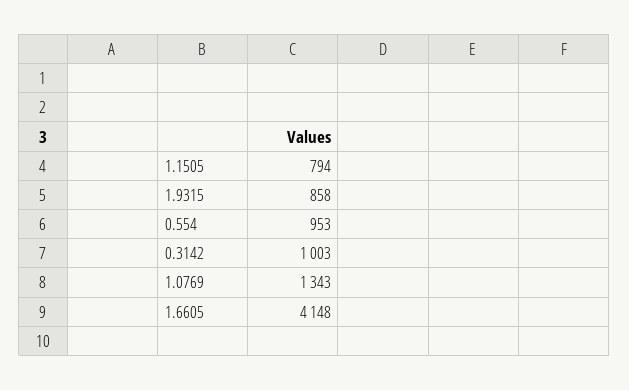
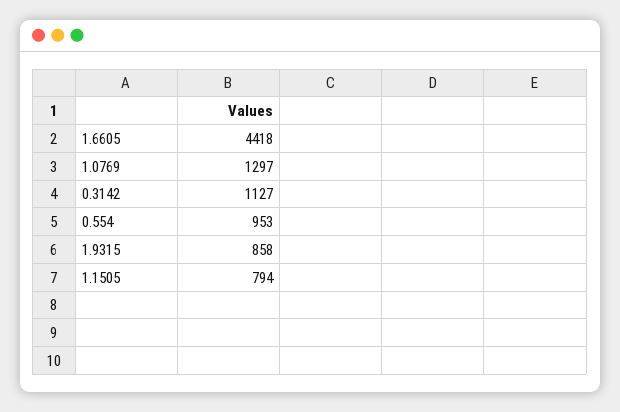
0.3142: 1003 -> 1127
1.0769: 1343 -> 1297
1.6605: 4148 -> 4418

